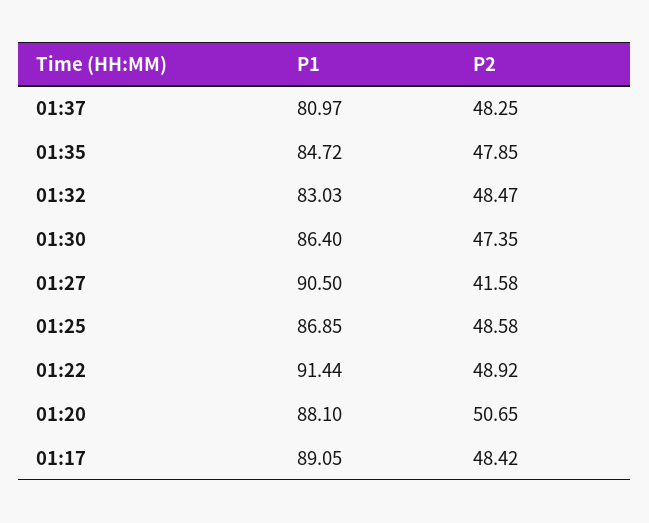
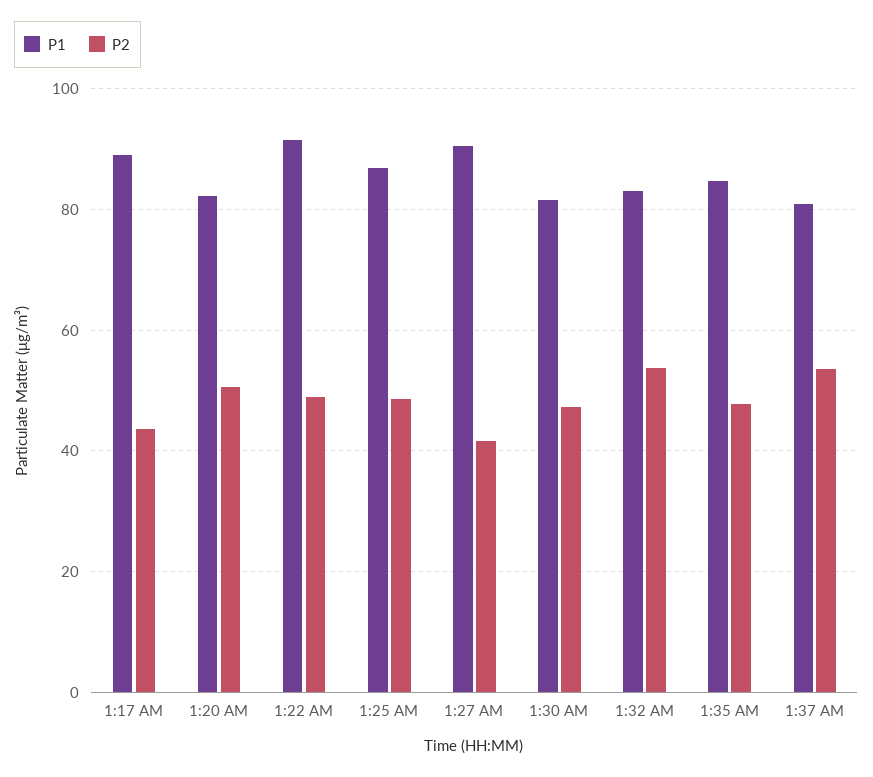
P2, 01:37: 48.25 -> 54
P2, 01:32: 48.47 -> 54
P1, 01:30: 86.4 -> 82
P1, 01:20: 88.1 -> 82
P2, 01:17: 48.42 -> 44

